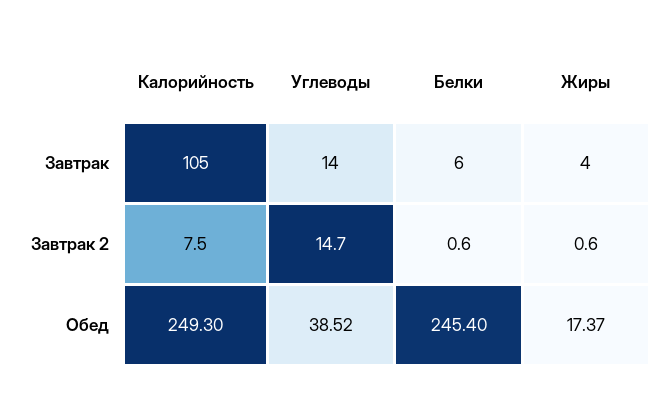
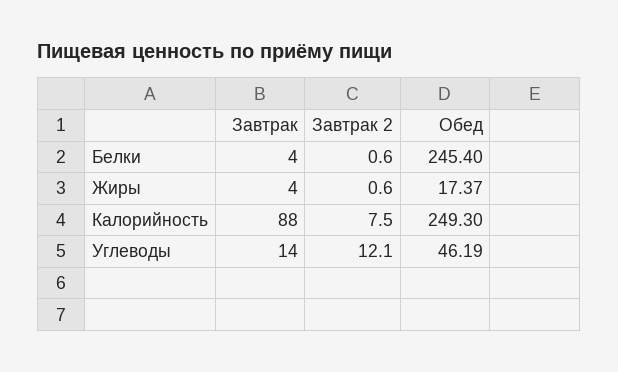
Калорийность, Завтрак: 105 -> 88
Белки, Завтрак: 6 -> 4
Углеводы, Завтрак 2: 14.7 -> 12.1
Углеводы, Обед: 38.52 -> 46.19

